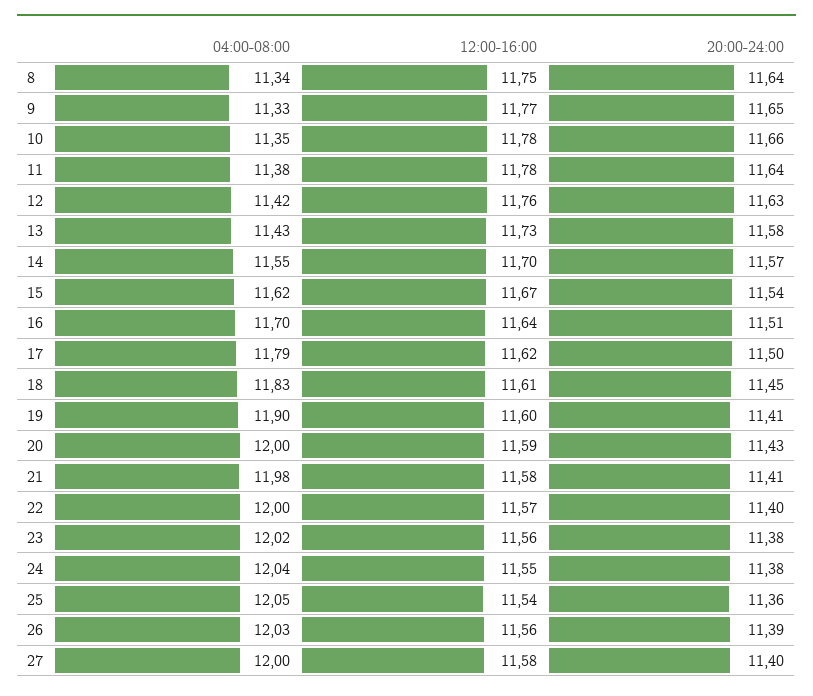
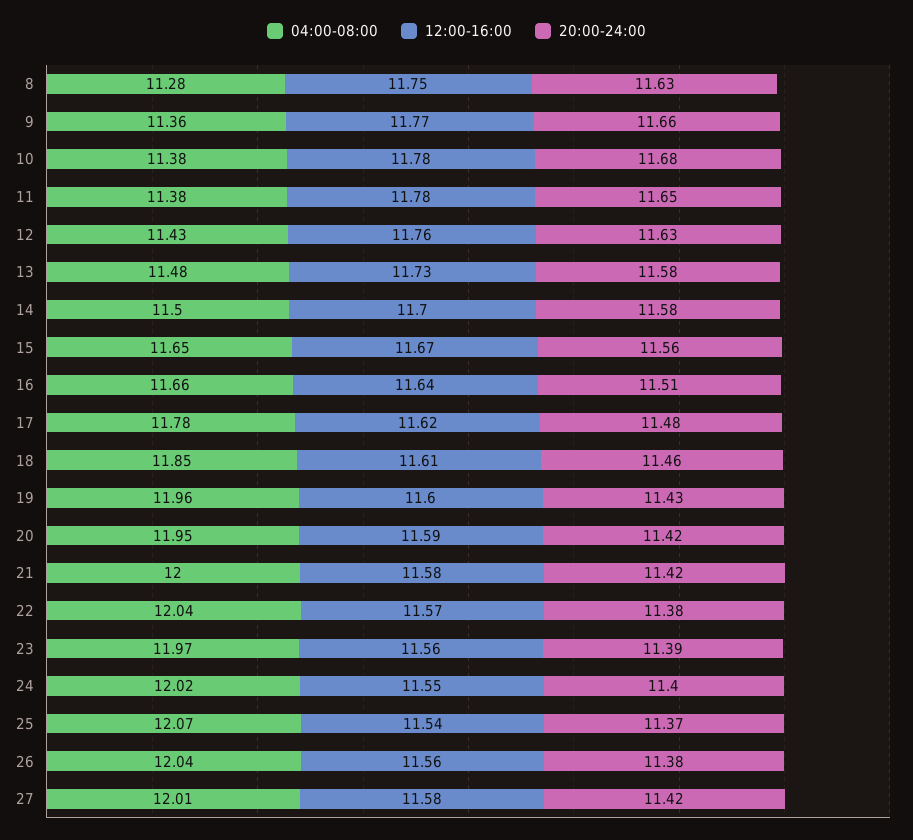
04:00-08:00, 8: 11.34 -> 11.28
20:00-24:00, 8: 11.64 -> 11.63
04:00-08:00, 9: 11.33 -> 11.36
20:00-24:00, 9: 11.65 -> 11.66
04:00-08:00, 10: 11.35 -> 11.38
20:00-24:00, 10: 11.66 -> 11.68
20:00-24:00, 11: 11.64 -> 11.65
04:00-08:00, 12: 11.42 -> 11.43
04:00-08:00, 13: 11.43 -> 11.48
04:00-08:00, 14: 11.55 -> 11.5
20:00-24:00, 14: 11.57 -> 11.58
04:00-08:00, 15: 11.62 -> 11.65
20:00-24:00, 15: 11.54 -> 11.56
04:00-08:00, 16: 11.7 -> 11.66
04:00-08:00, 17: 11.79 -> 11.78
20:00-24:00, 17: 11.5 -> 11.48
04:00-08:00, 18: 11.83 -> 11.85
20:00-24:00, 18: 11.45 -> 11.46
04:00-08:00, 19: 11.9 -> 11.96
20:00-24:00, 19: 11.41 -> 11.43
04:00-08:00, 20: 12 -> 11.95
20:00-24:00, 20: 11.43 -> 11.42
04:00-08:00, 21: 11.98 -> 12
20:00-24:00, 21: 11.41 -> 11.42
04:00-08:00, 22: 12 -> 12.04
20:00-24:00, 22: 11.4 -> 11.38
04:00-08:00, 23: 12.02 -> 11.97
20:00-24:00, 23: 11.38 -> 11.39
04:00-08:00, 24: 12.04 -> 12.02
20:00-24:00, 24: 11.38 -> 11.4
04:00-08:00, 25: 12.05 -> 12.07
20:00-24:00, 25: 11.36 -> 11.37
04:00-08:00, 26: 12.03 -> 12.04
20:00-24:00, 26: 11.39 -> 11.38
04:00-08:00, 27: 12 -> 12.01
20:00-24:00, 27: 11.4 -> 11.42

